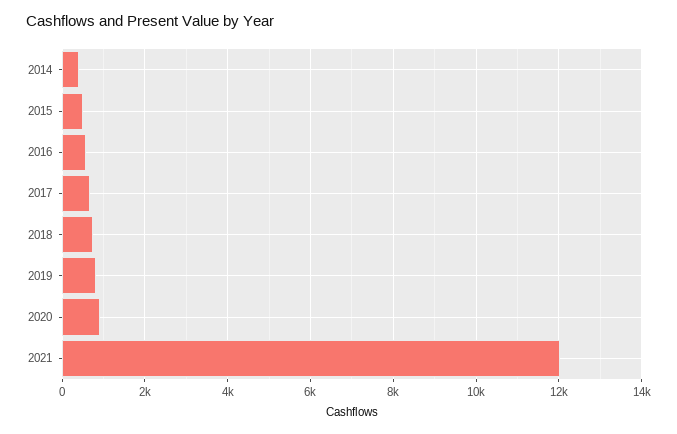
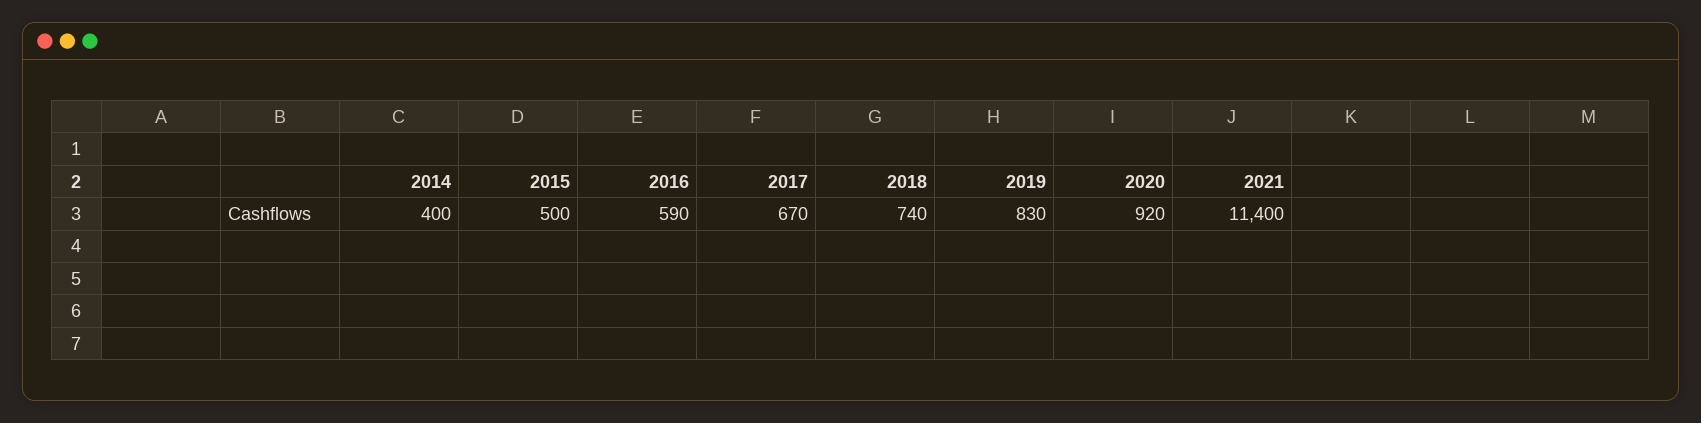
2021: 12000 -> 11400

